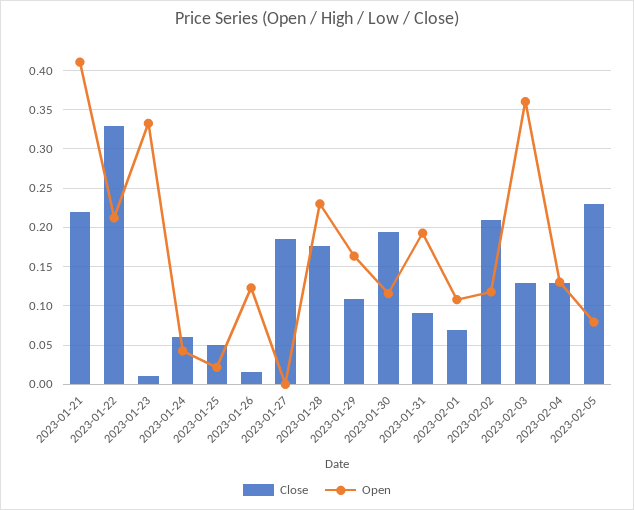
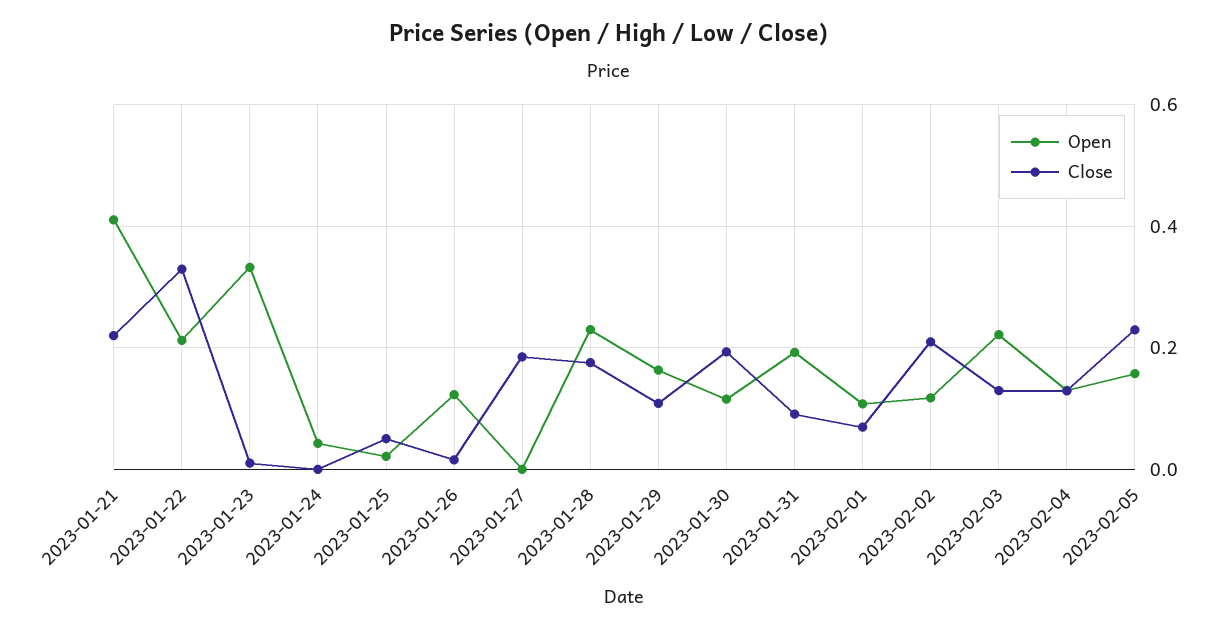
Close, 2023-01-24: 0.06 -> 0
Open, 2023-02-03: 0.36 -> 0.22
Open, 2023-02-05: 0.08 -> 0.16

